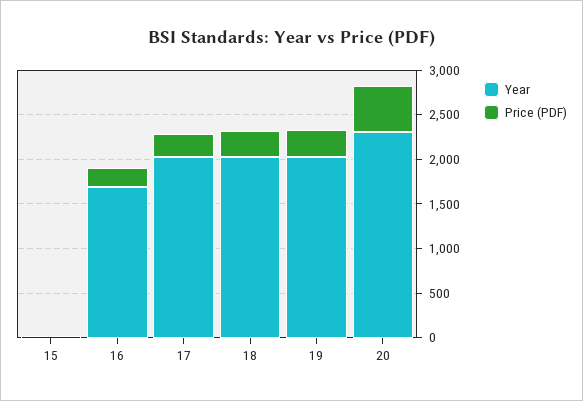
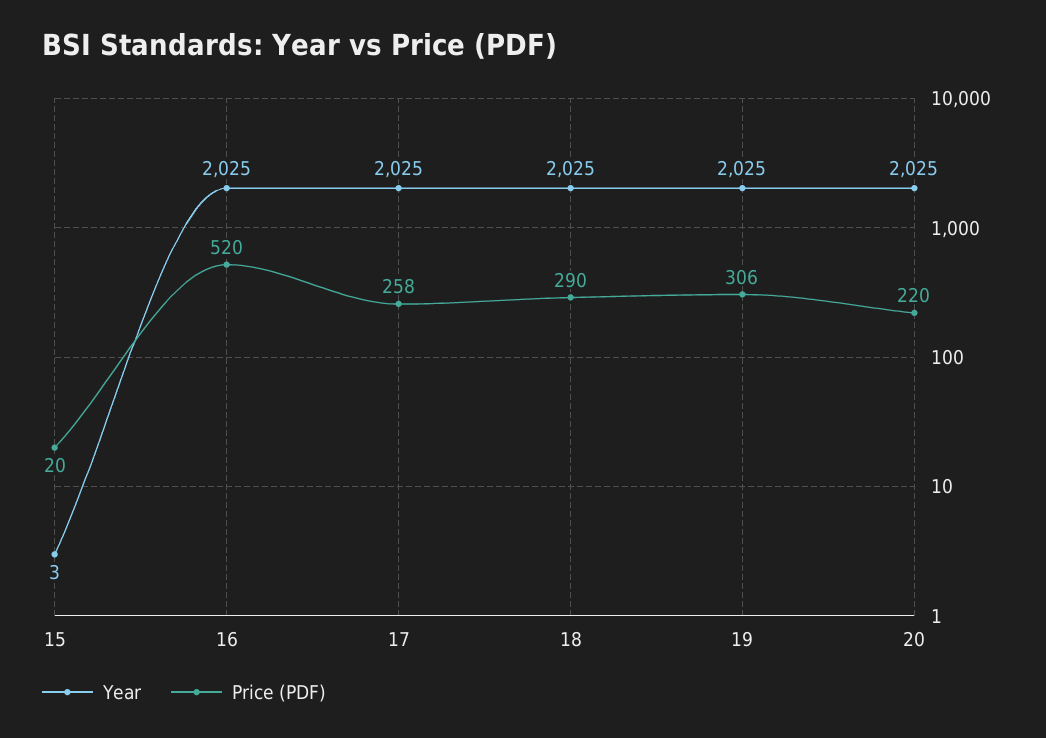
Year, 16: 1700 -> 2025
Price (PDF), 16: 200 -> 520
Year, 20: 2300 -> 2025
Price (PDF), 20: 500 -> 220

